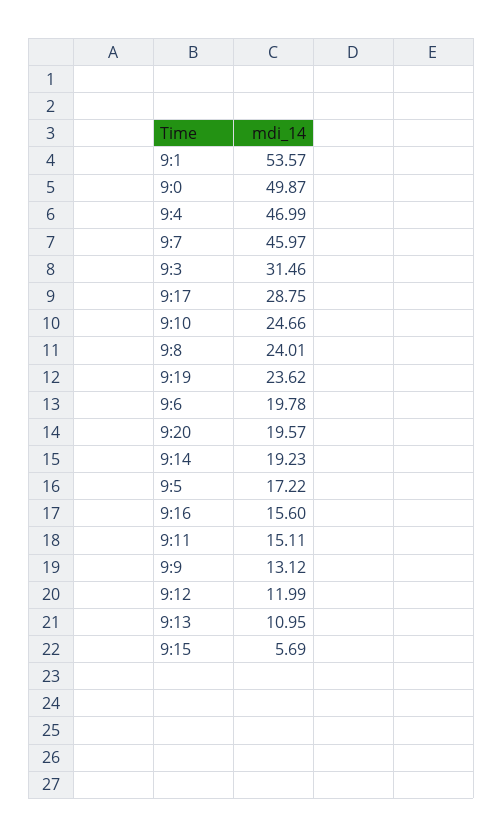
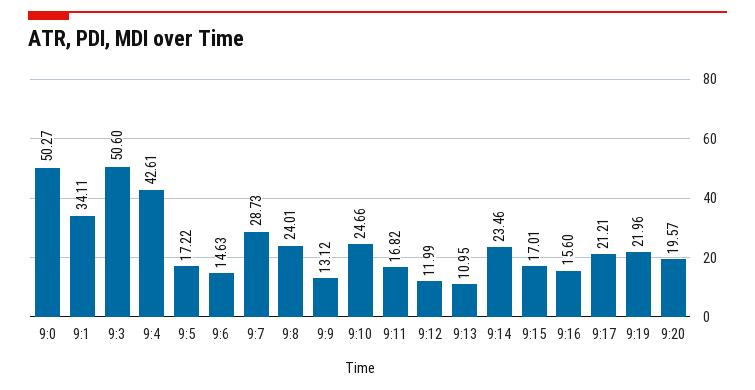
9:1: 53.57 -> 34.11
9:0: 49.87 -> 50.27
9:4: 46.99 -> 42.61
9:7: 45.97 -> 28.73
9:3: 31.46 -> 50.6
9:17: 28.75 -> 21.21
9:19: 23.62 -> 21.96
9:6: 19.78 -> 14.63
9:14: 19.23 -> 23.46
9:11: 15.11 -> 16.82
9:15: 5.69 -> 17.01

